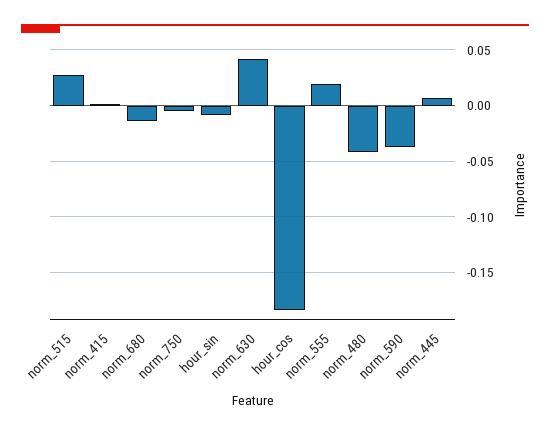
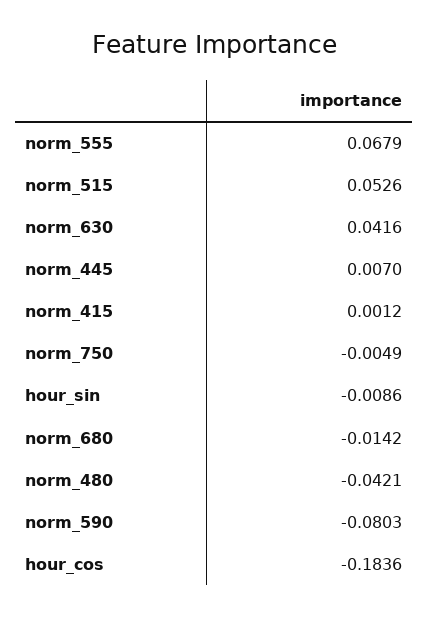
norm_515: 0.03 -> 0.0526
norm_555: 0.02 -> 0.0679
norm_590: -0.04 -> -0.0803

